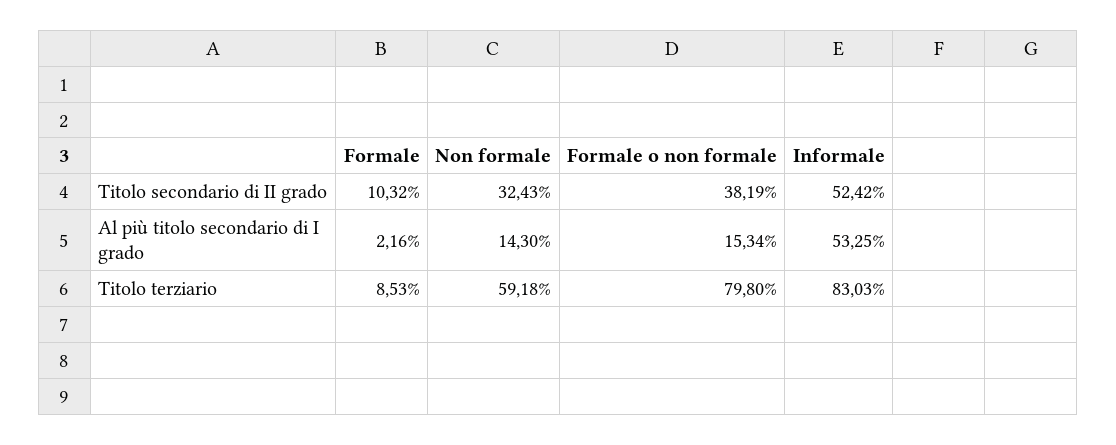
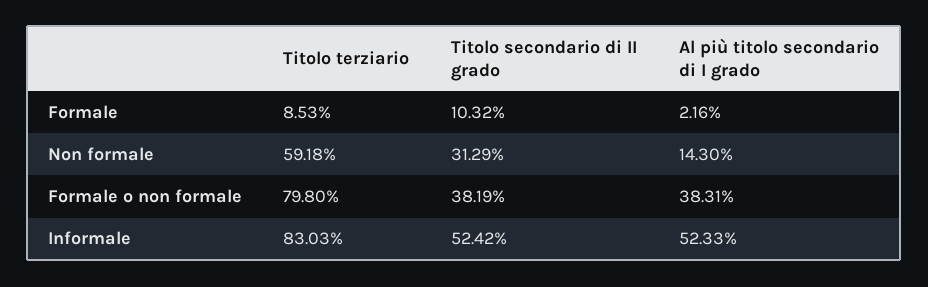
Non formale, Titolo secondario di II grado: 32.43 -> 31.29
Formale o non formale, Al più titolo secondario di I grado: 15.34 -> 38.31
Informale, Al più titolo secondario di I grado: 53.25 -> 52.33

